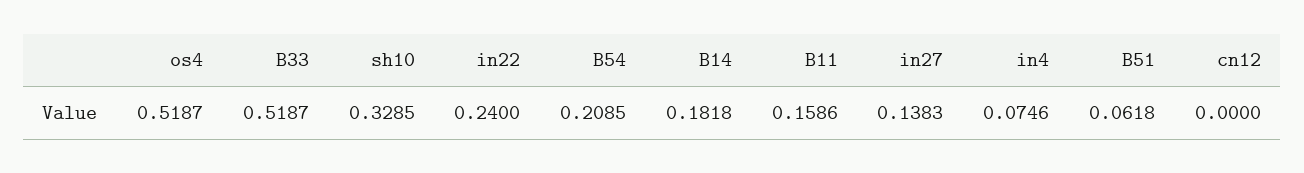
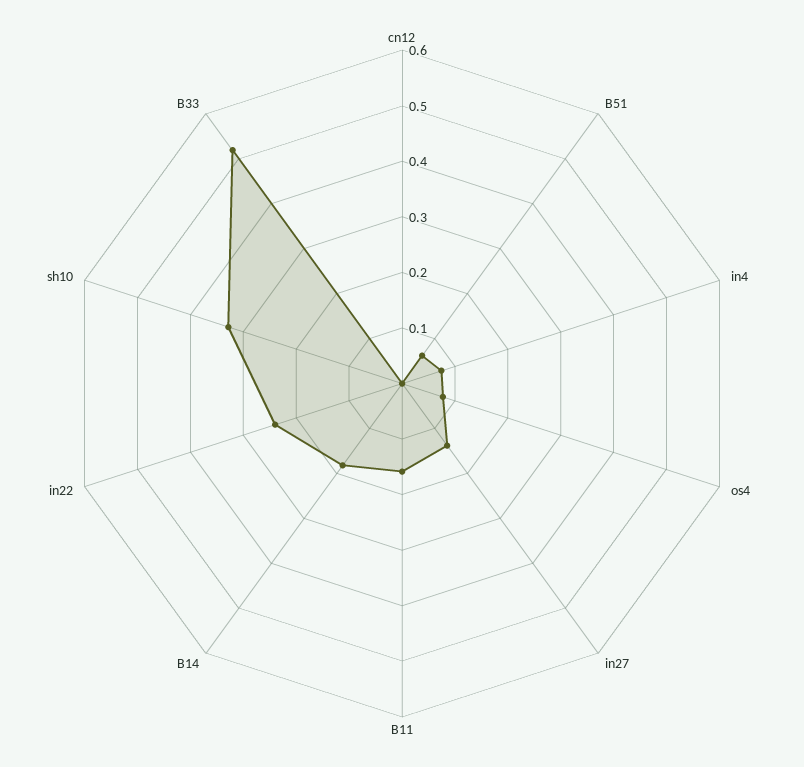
os4: 0.5187 -> 0.08
B54: 0.2085 -> none

